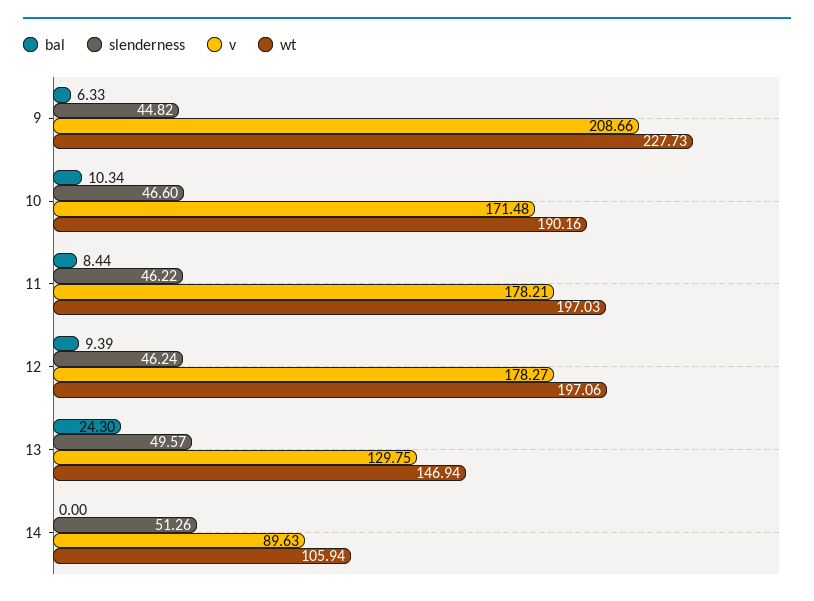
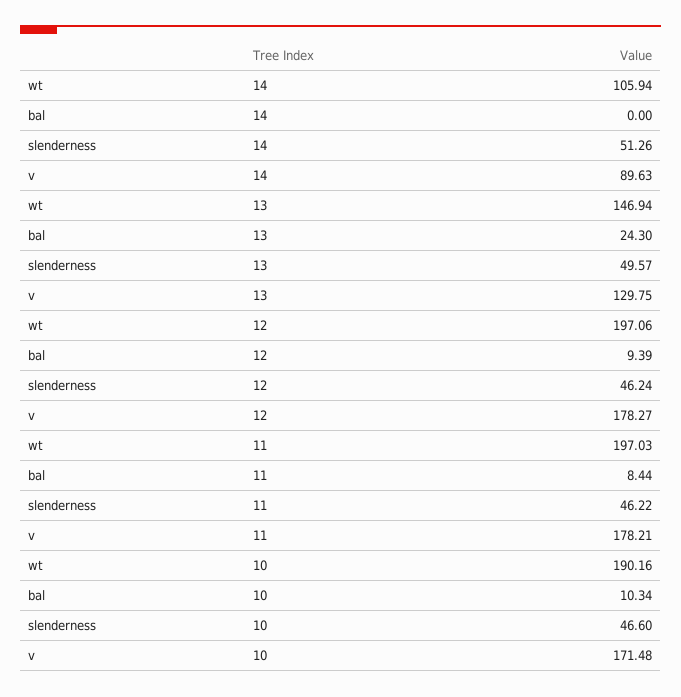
bal, 9: 6.33 -> none
slenderness, 9: 44.82 -> none
v, 9: 208.66 -> none
wt, 9: 227.73 -> none

